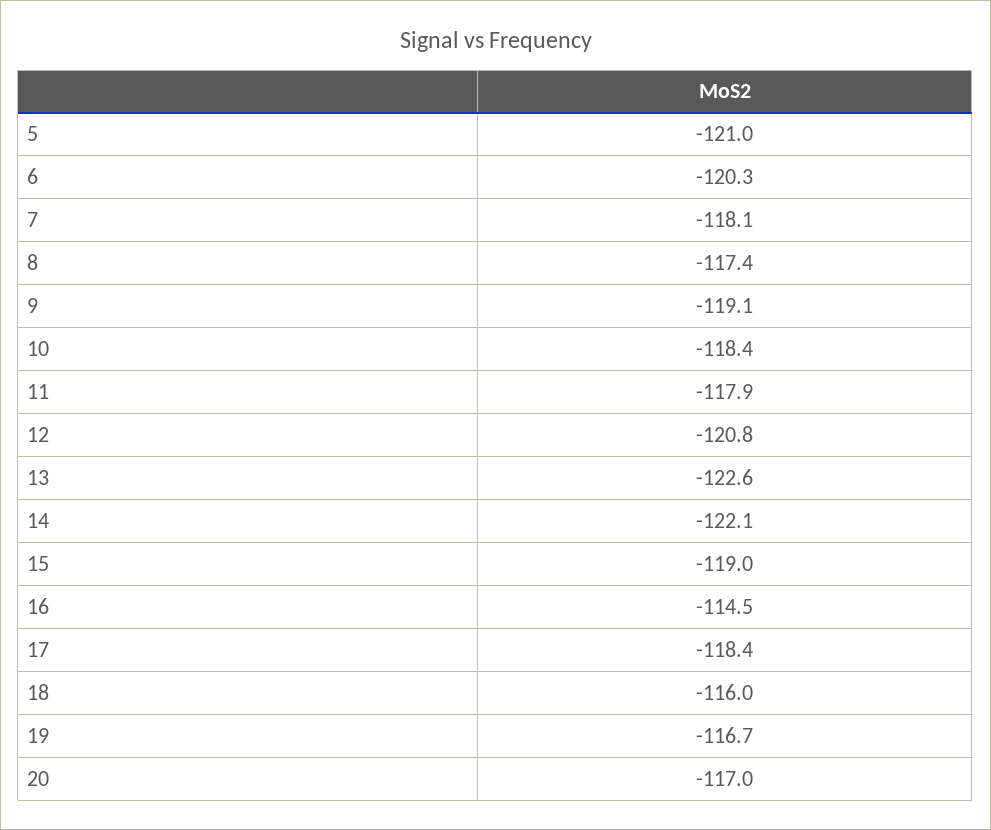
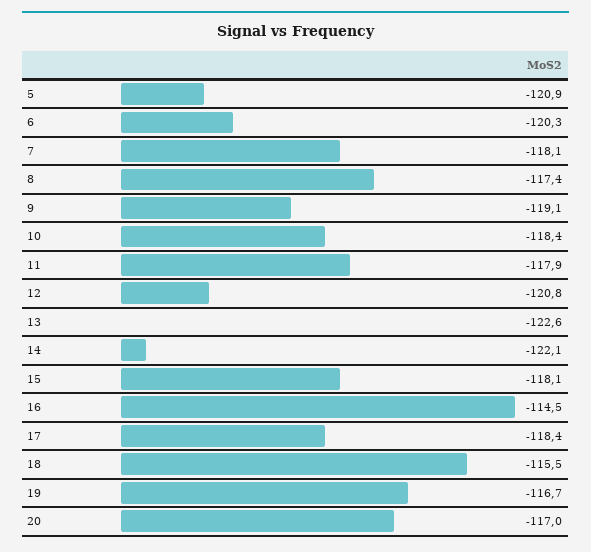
5: -121 -> -120.9
15: -119 -> -118.1
18: -116 -> -115.5

